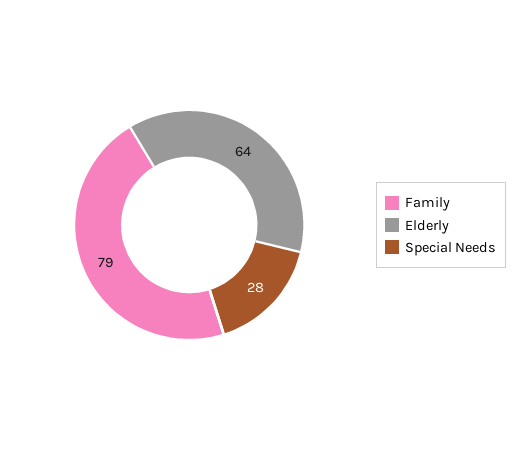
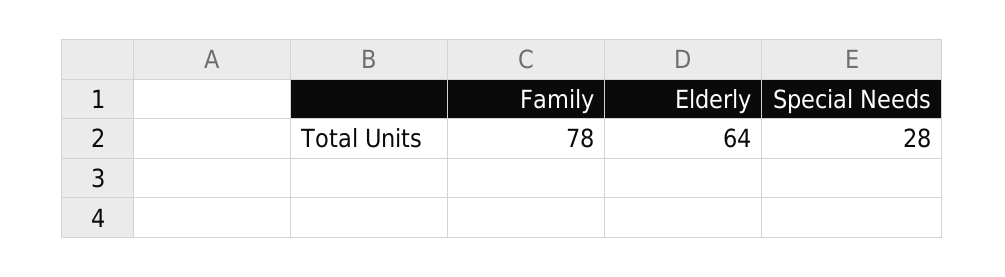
Family: 79 -> 78

